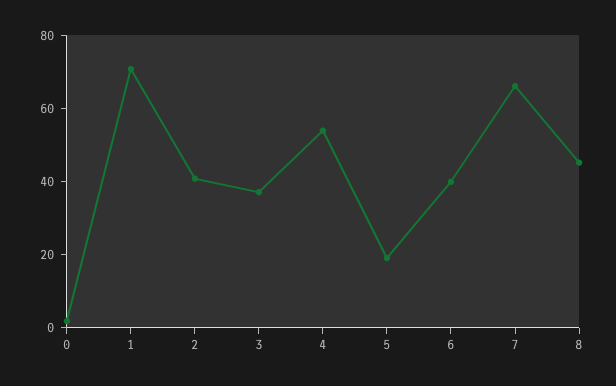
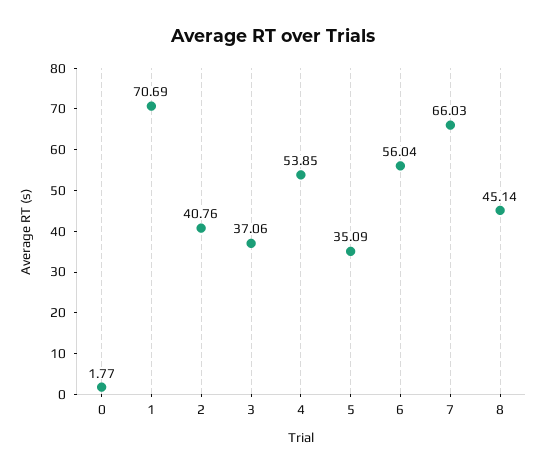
5: 20 -> 35.09
6: 40 -> 56.04

